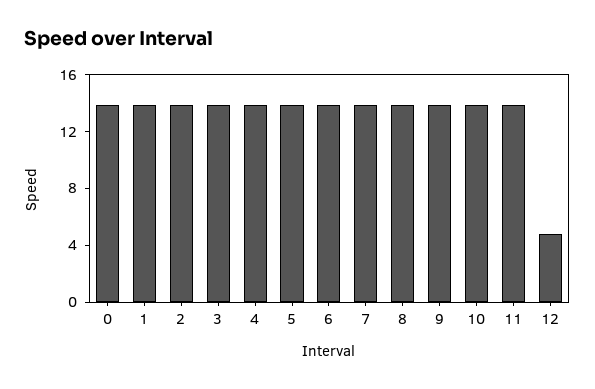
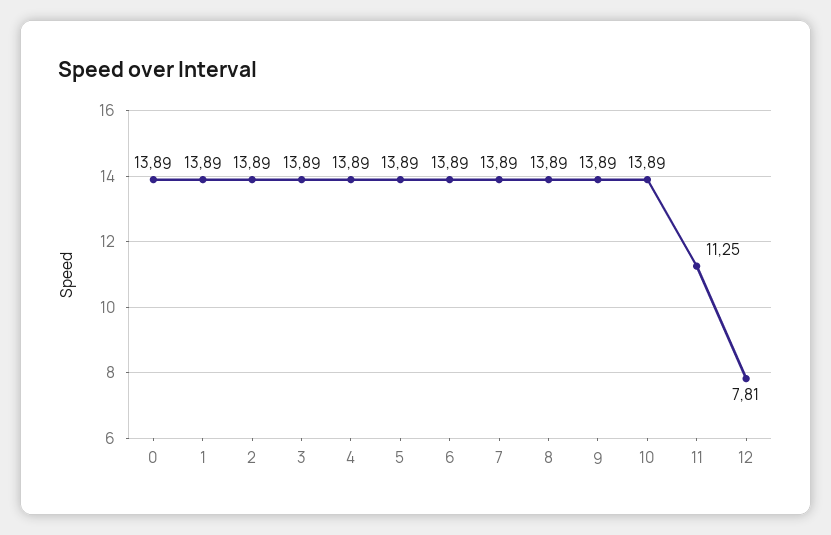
11: 14 -> 11.25
12: 5 -> 7.81

